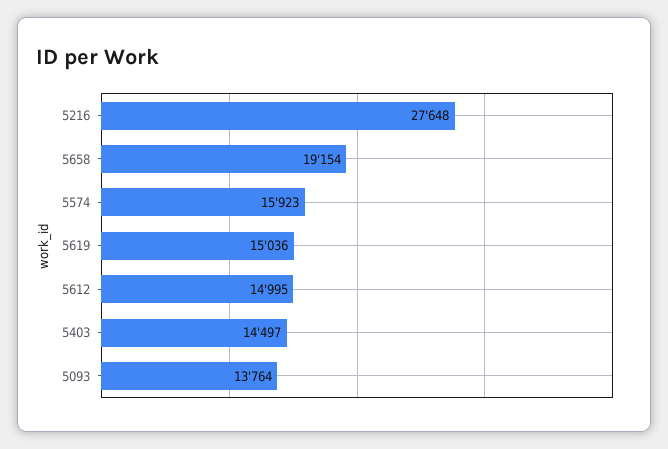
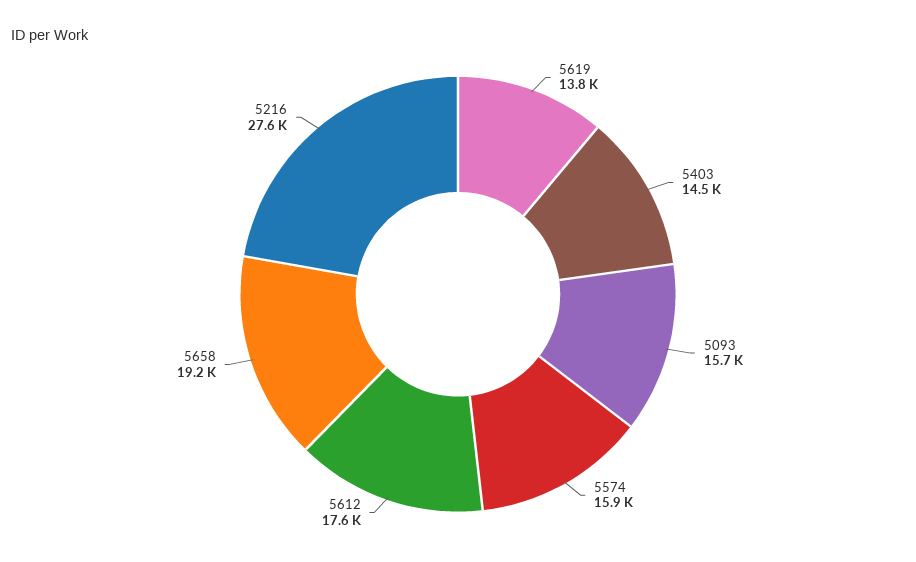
5619: 15036 -> 13800
5612: 14995 -> 17600
5093: 13764 -> 15700

